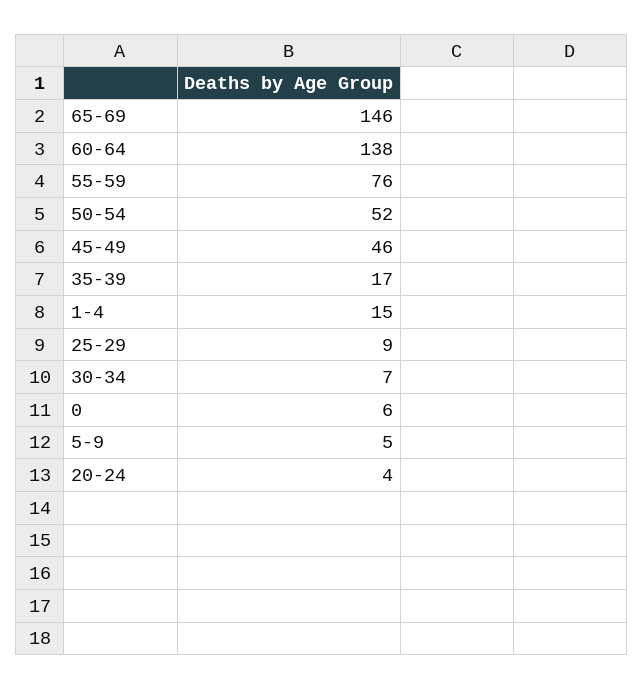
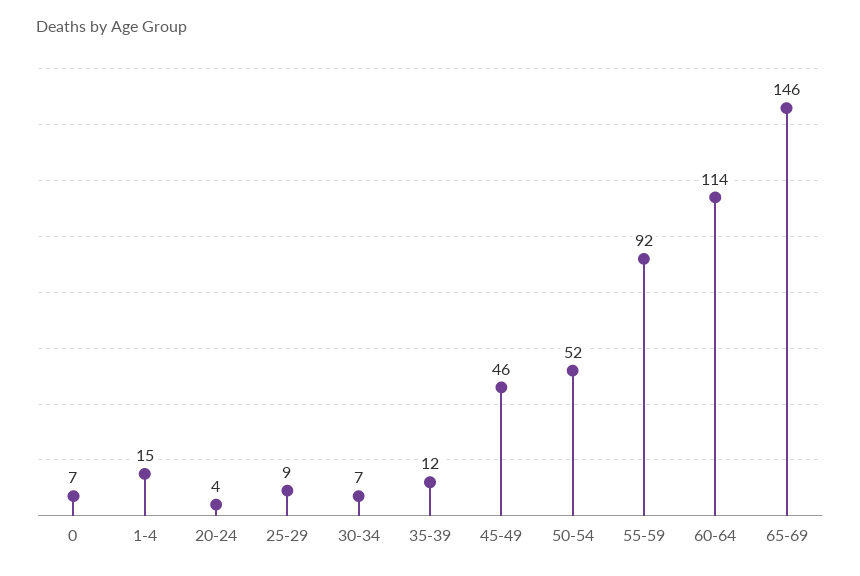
60-64: 138 -> 114
55-59: 76 -> 92
35-39: 17 -> 12
0: 6 -> 7
5-9: 5 -> none

